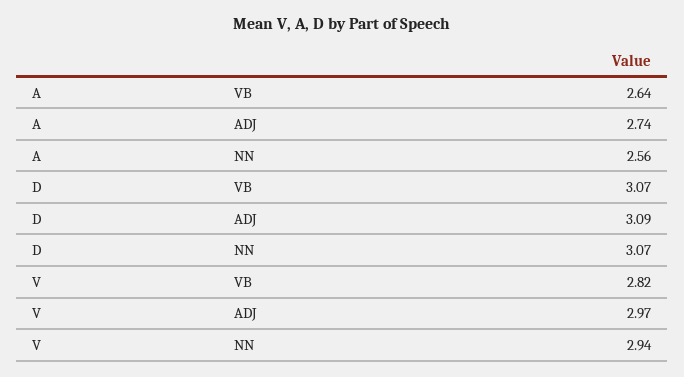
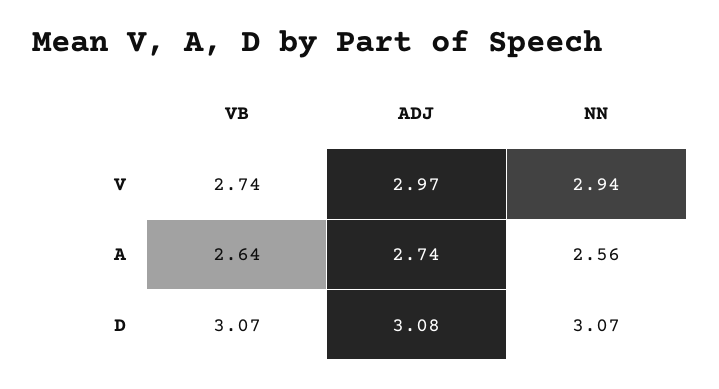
D, ADJ: 3.09 -> 3.08
V, VB: 2.82 -> 2.74

